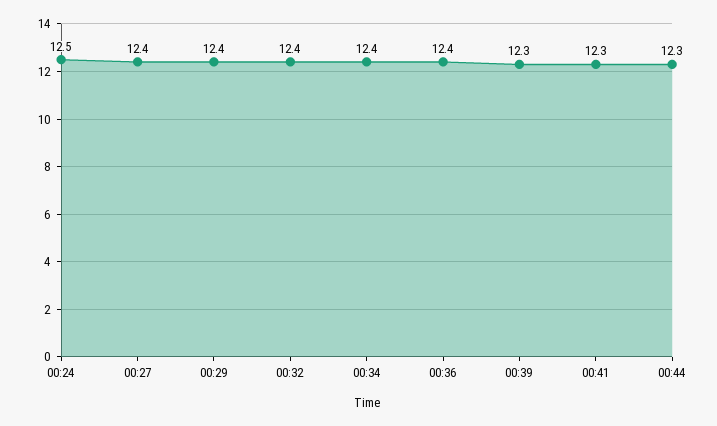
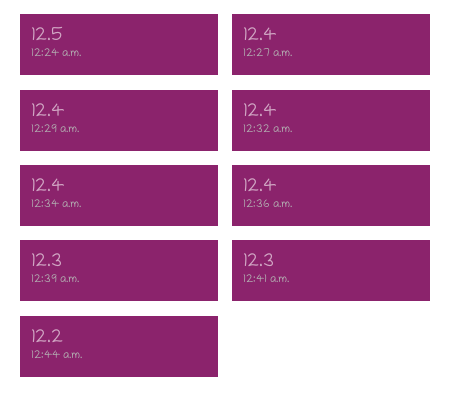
00:44: 12.3 -> 12.2

